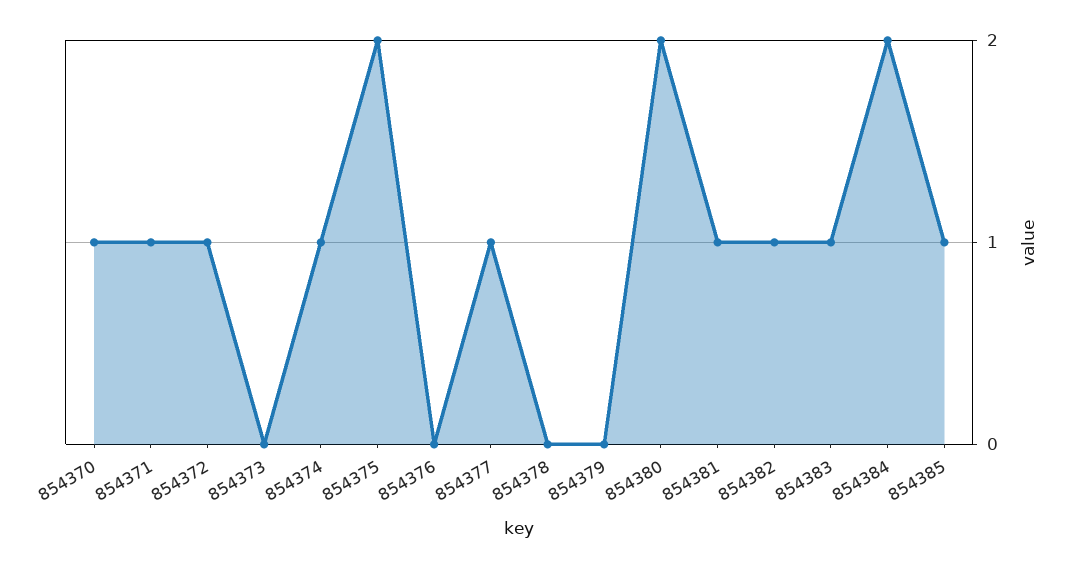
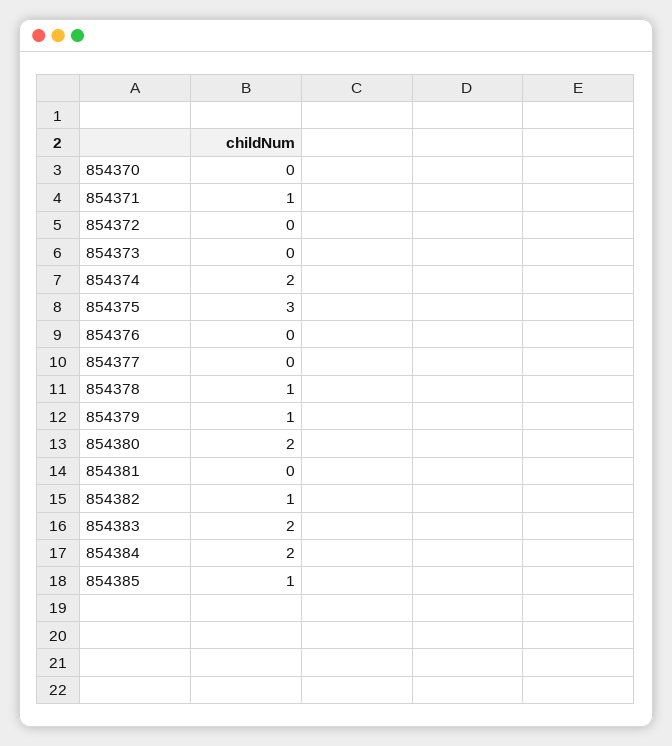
854370: 1 -> 0
854372: 1 -> 0
854374: 1 -> 2
854375: 2 -> 3
854377: 1 -> 0
854378: 0 -> 1
854379: 0 -> 1
854381: 1 -> 0
854383: 1 -> 2

